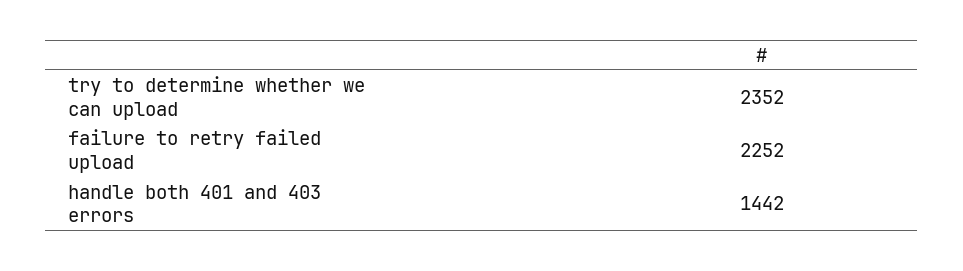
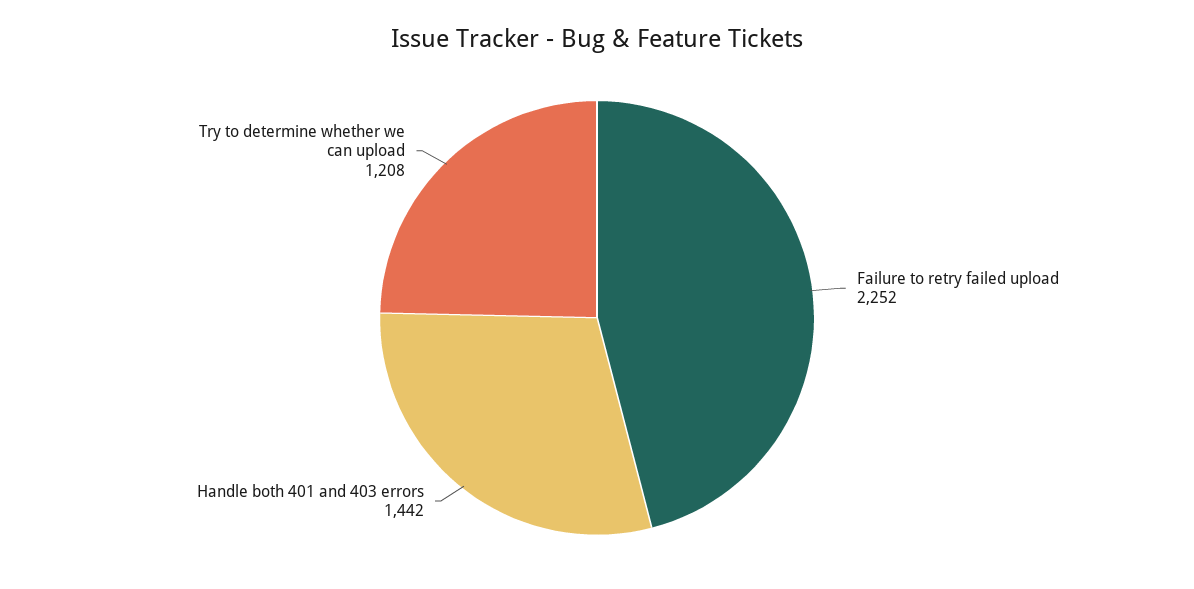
try to determine whether we can upload: 2352 -> 1208

